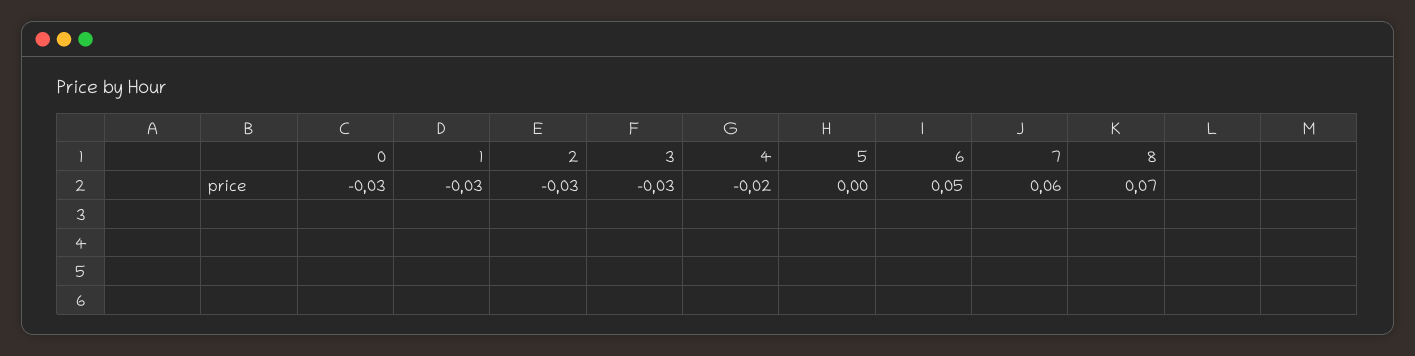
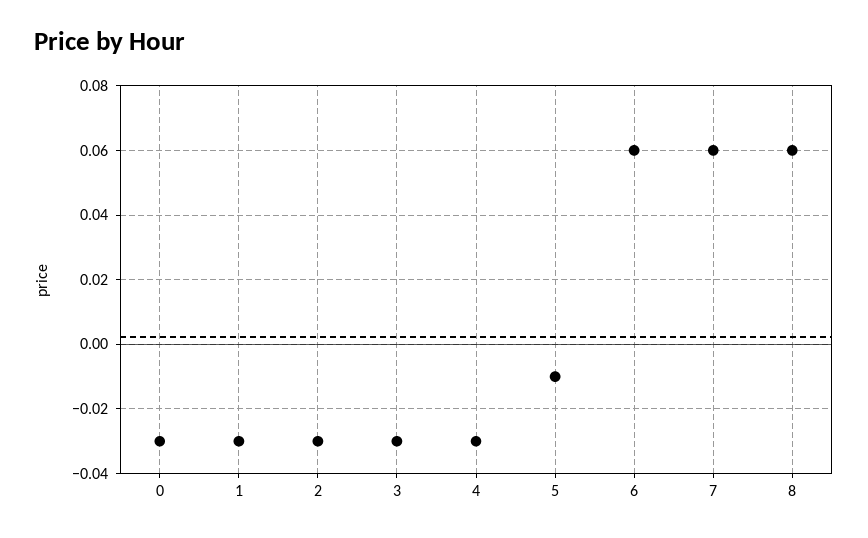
4: -0.02 -> -0.03
5: 0 -> -0.01
6: 0.05 -> 0.06
8: 0.07 -> 0.06

